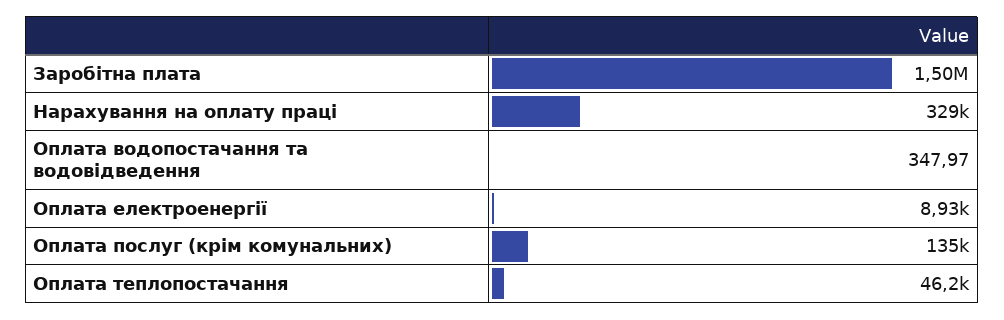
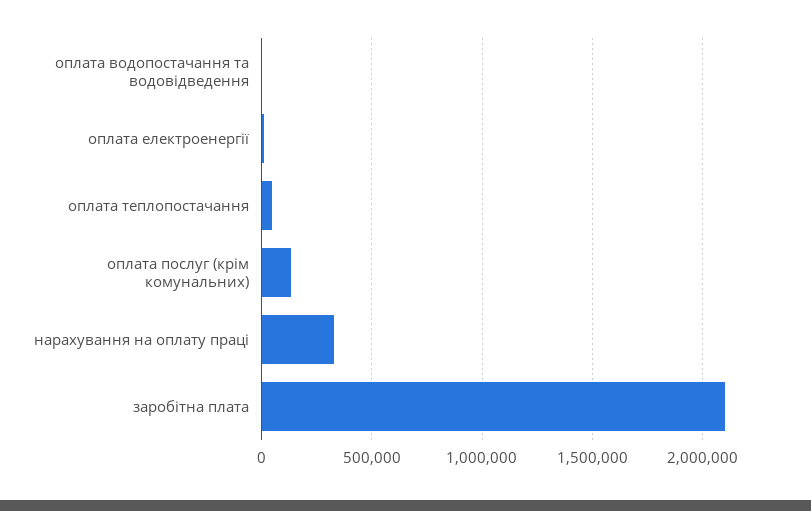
Заробітна плата: 1500000 -> 2100000

